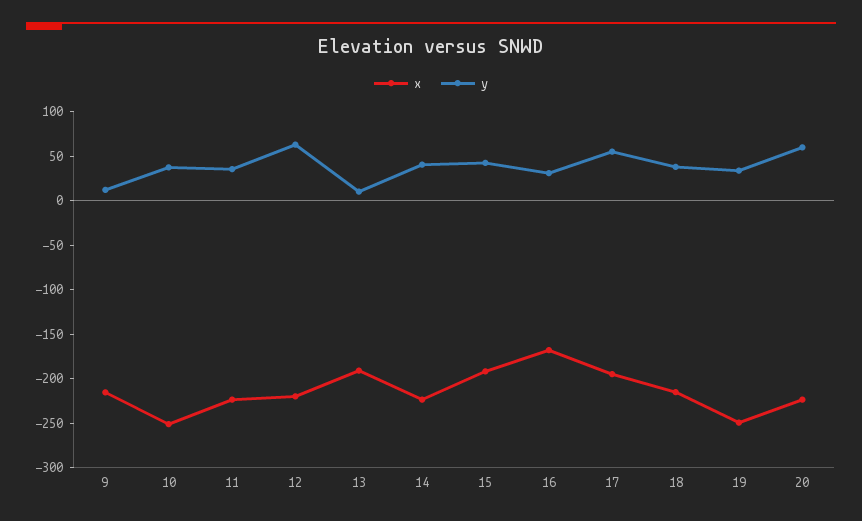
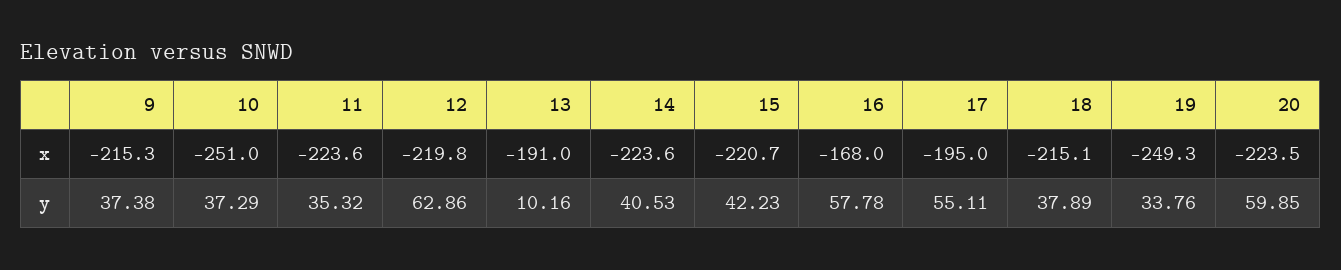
y, 9: 10 -> 37.38
x, 15: -190 -> -220.7
y, 16: 30 -> 57.78

